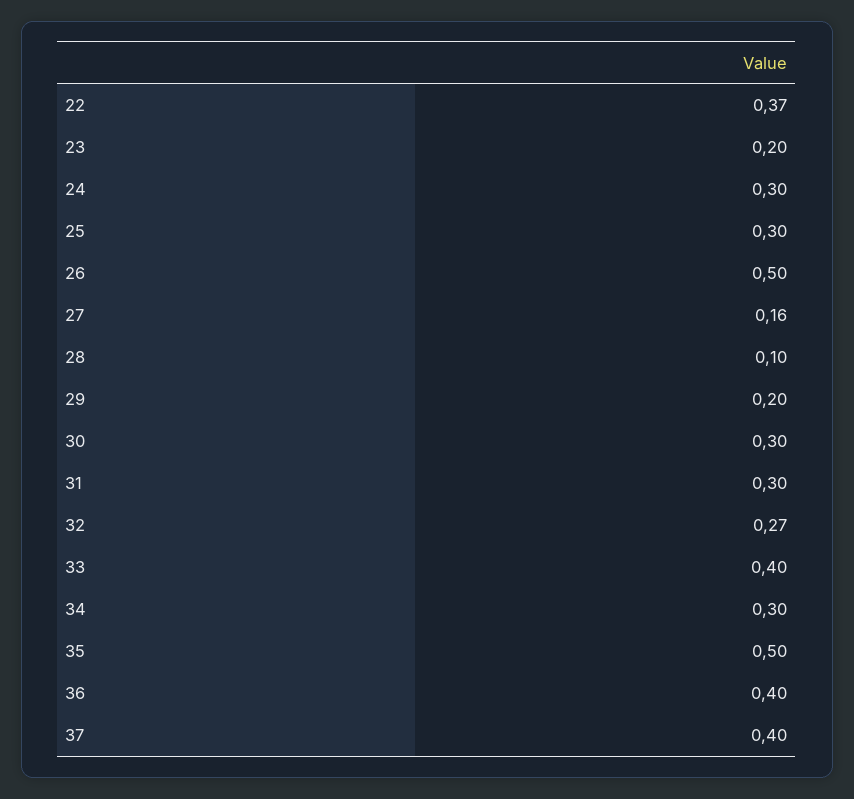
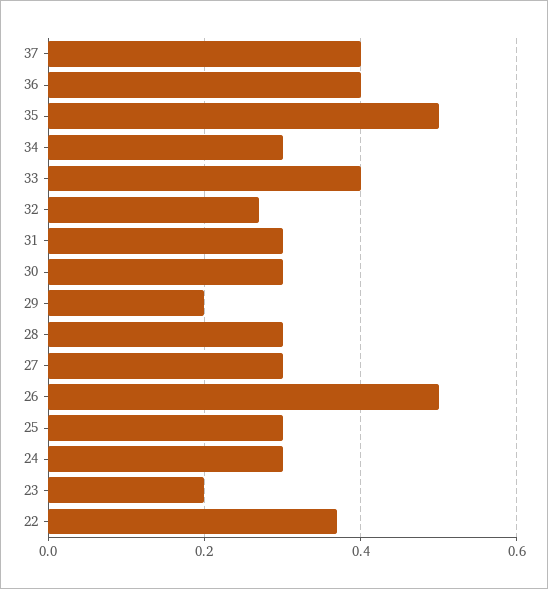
27: 0.16 -> 0.3
28: 0.1 -> 0.3

